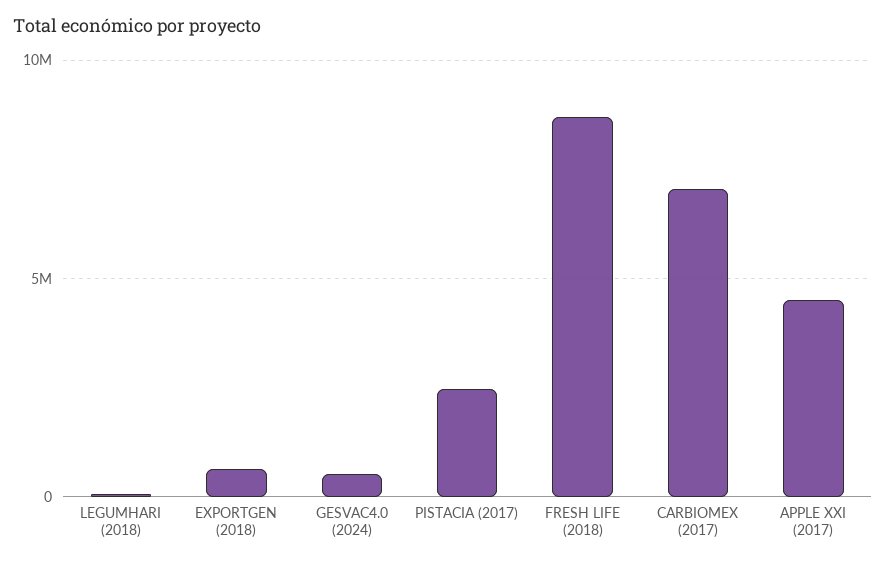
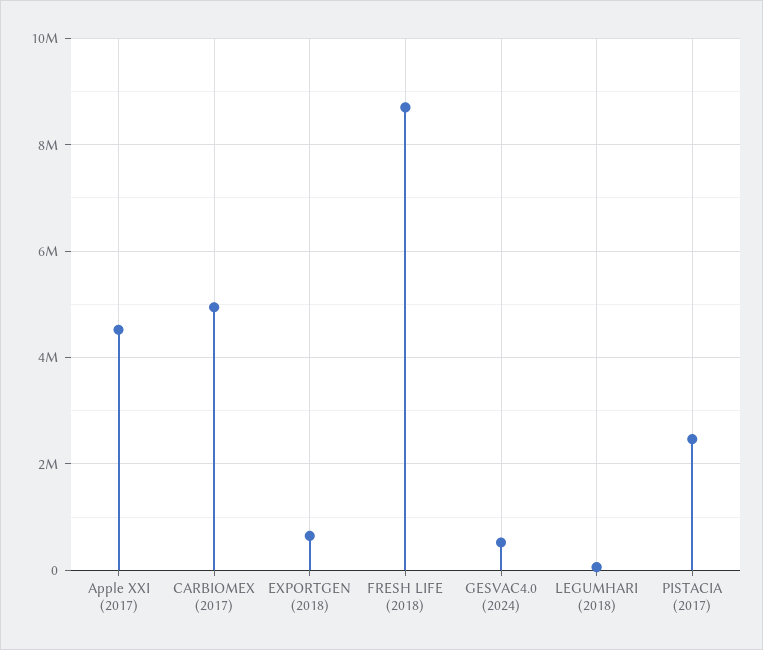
CARBIOMEX (2017): 7000000 -> 5000000

